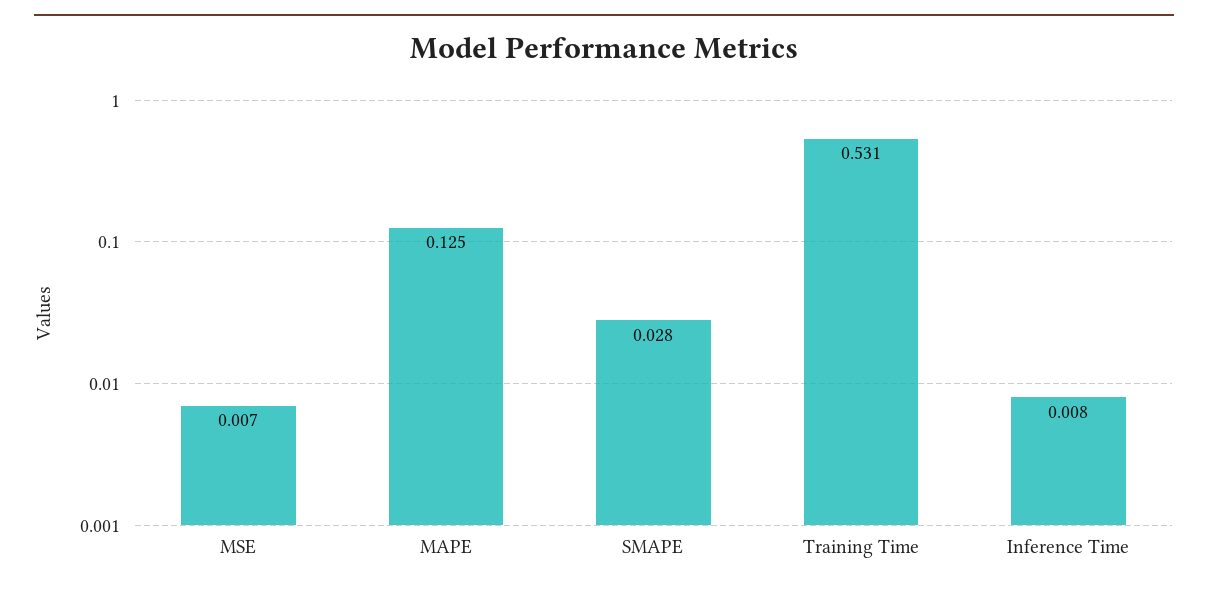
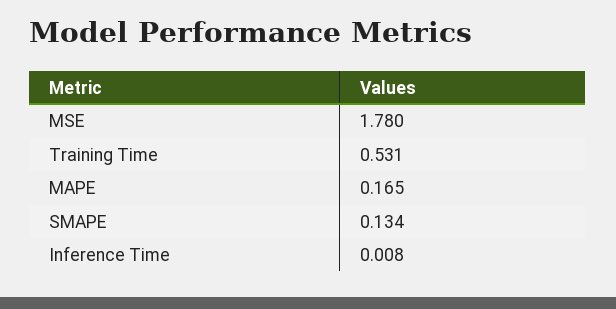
MSE: 0.007 -> 1.78
MAPE: 0.125 -> 0.165
SMAPE: 0.028 -> 0.134

